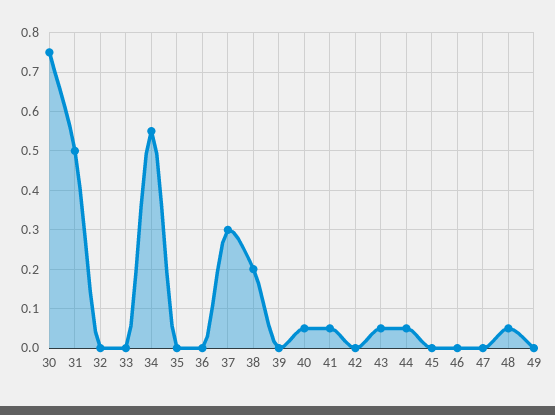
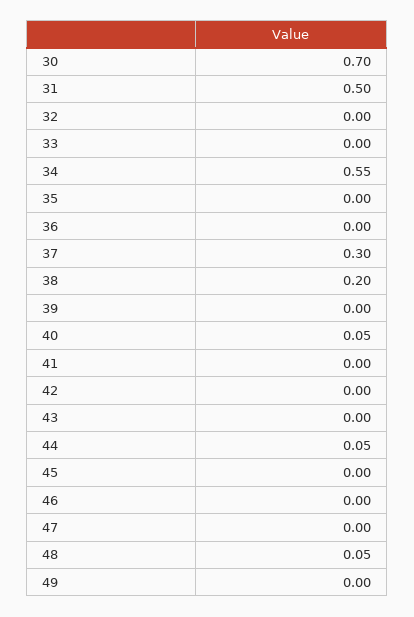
30: 0.75 -> 0.7
41: 0.05 -> 0
43: 0.05 -> 0

